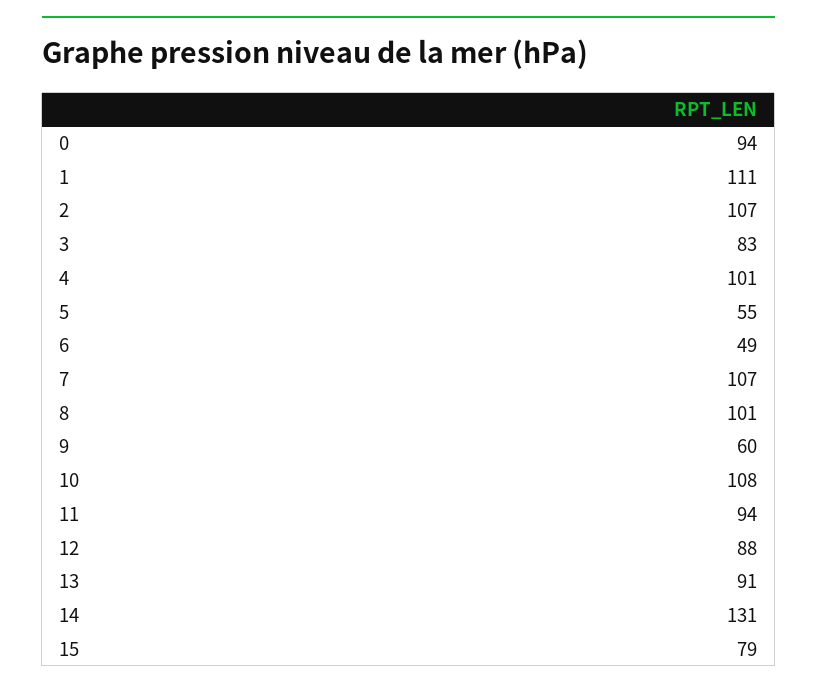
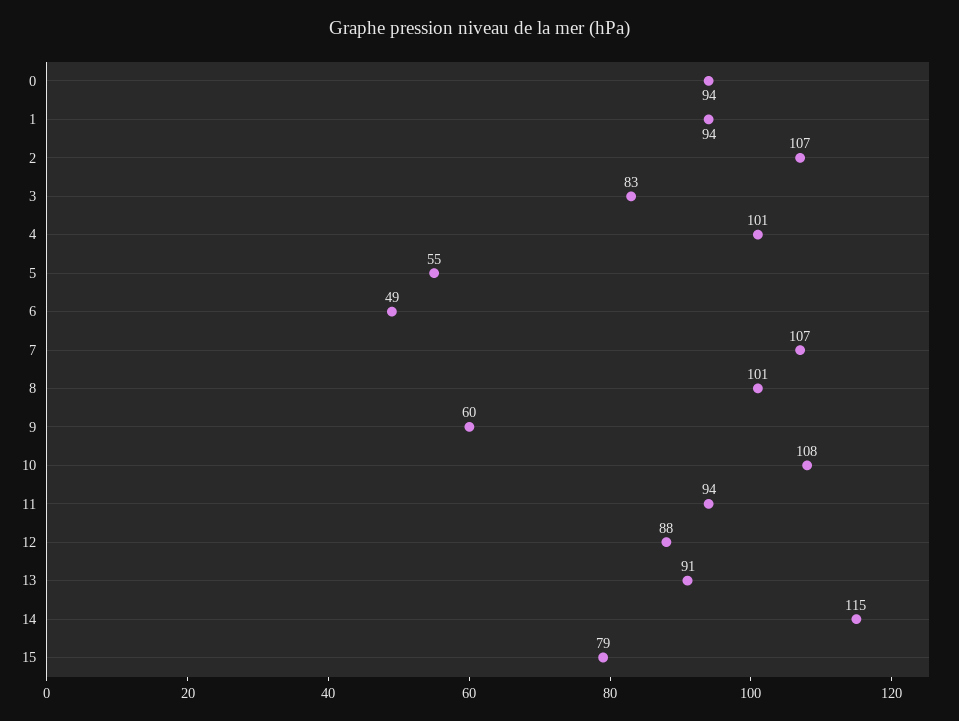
1: 111 -> 94
14: 131 -> 115

